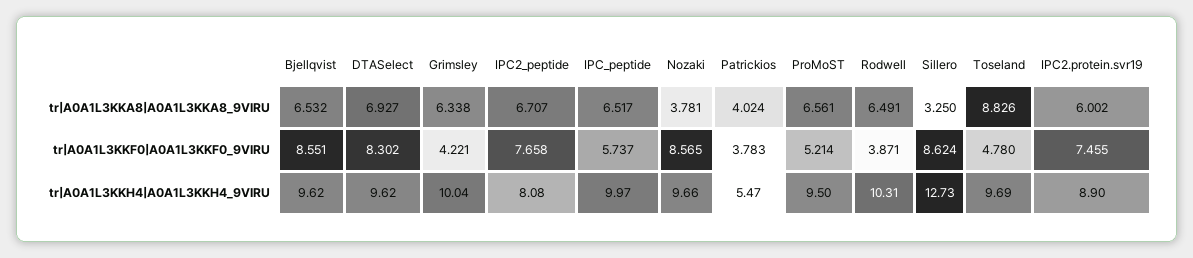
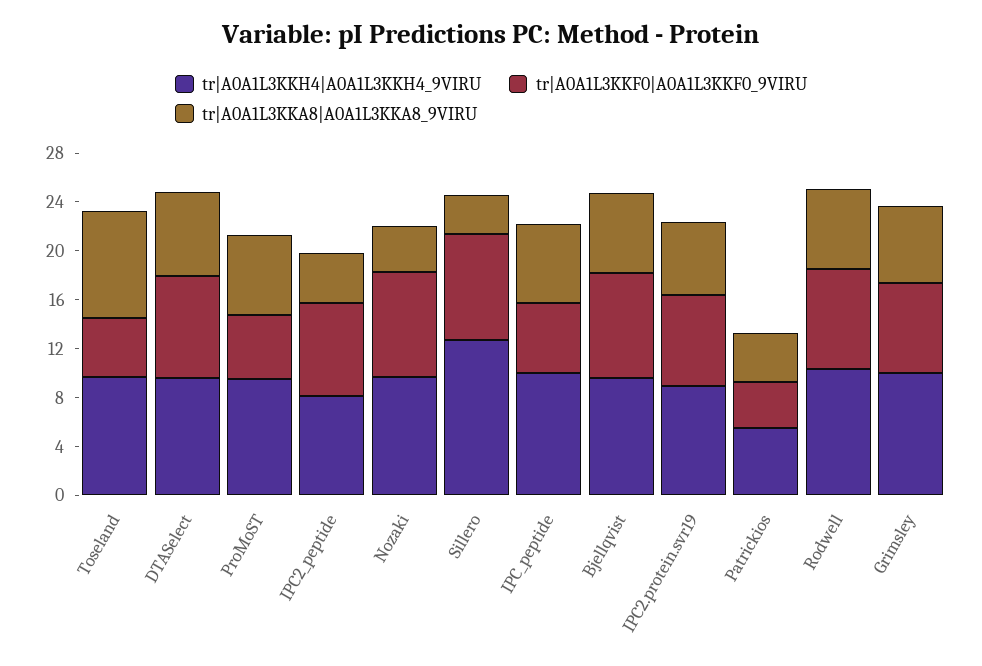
tr|A0A1L3KKA8|A0A1L3KKA8_9VIRU, IPC2_peptide: 6.707 -> 4
tr|A0A1L3KKF0|A0A1L3KKF0_9VIRU, Grimsley: 4.221 -> 7
tr|A0A1L3KKF0|A0A1L3KKF0_9VIRU, Rodwell: 3.871 -> 8

